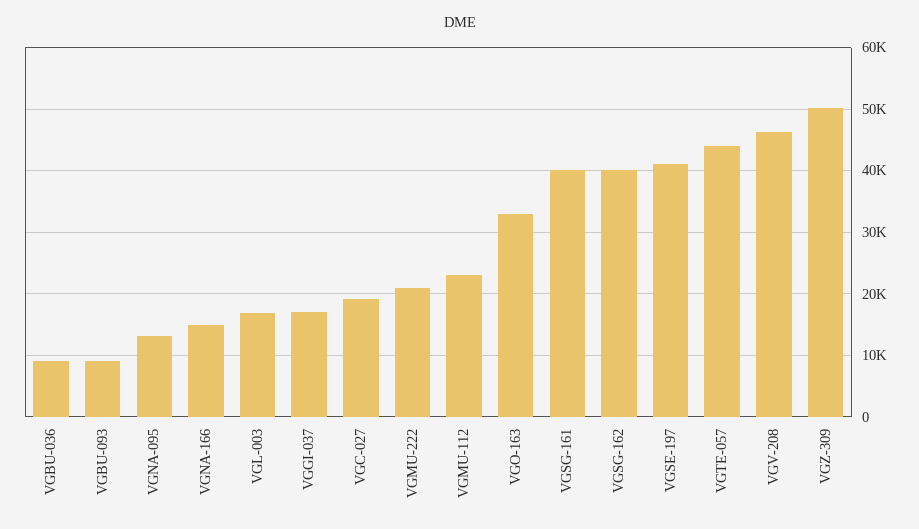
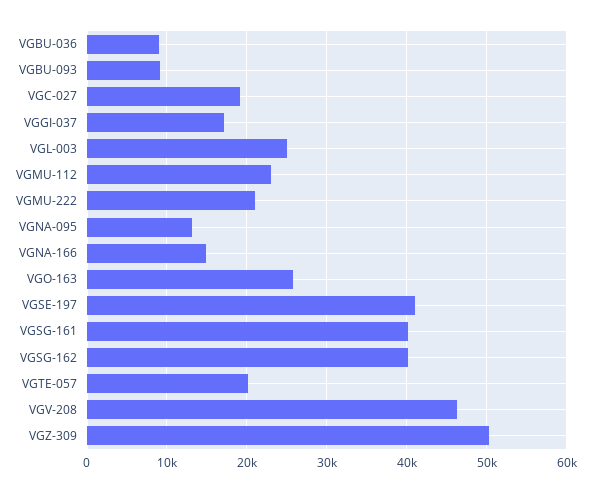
VGL-003: 17000 -> 25000
VGO-163: 33000 -> 26000
VGTE-057: 44000 -> 20000

